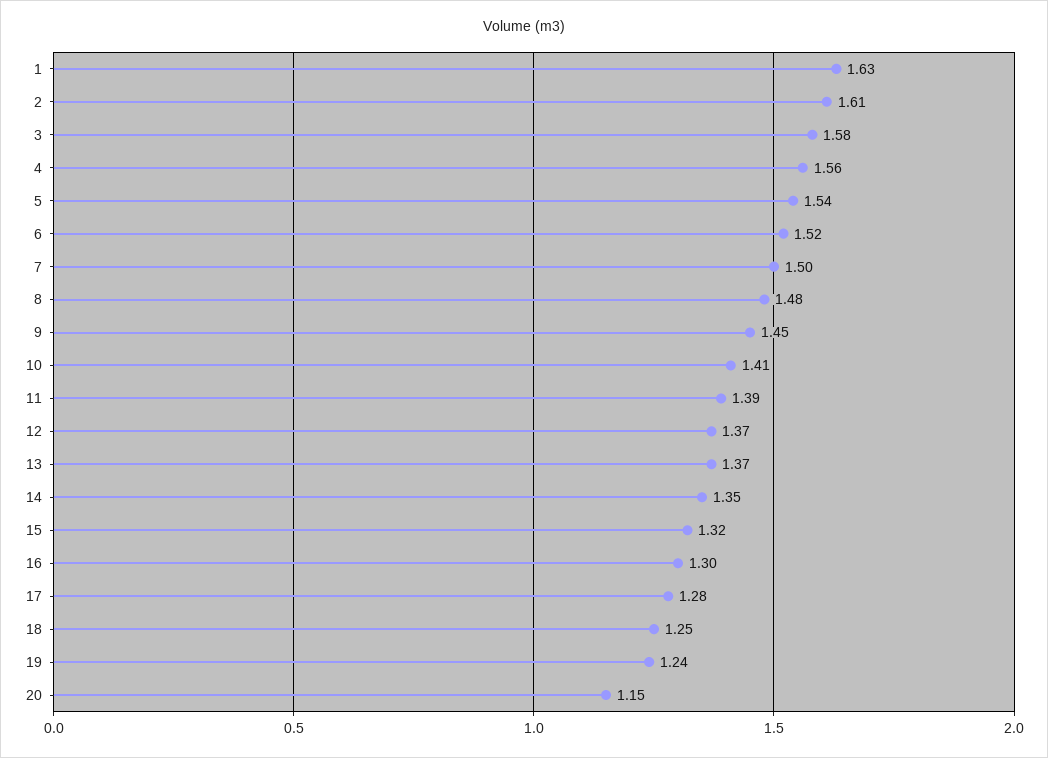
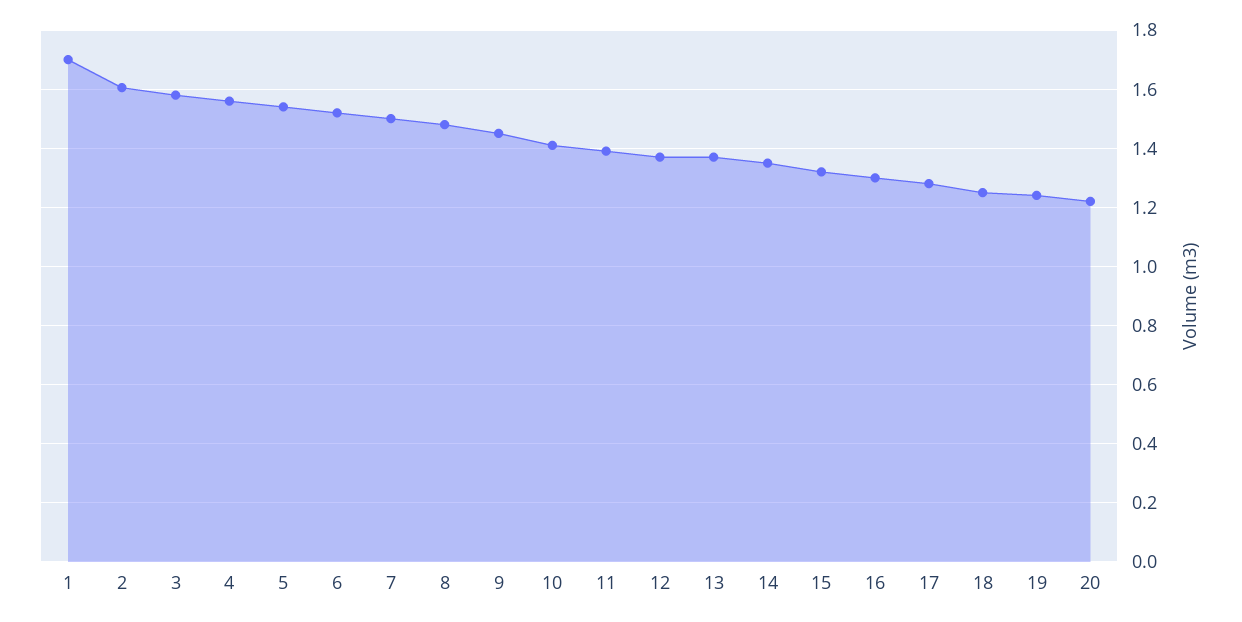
1: 1.63 -> 1.7
20: 1.15 -> 1.225

